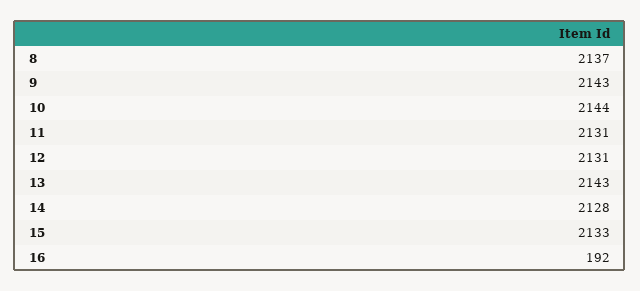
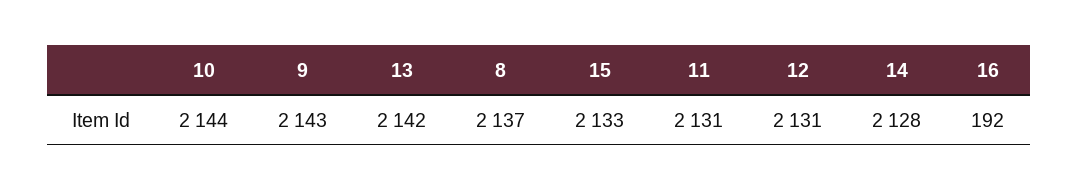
13: 2143 -> 2142

